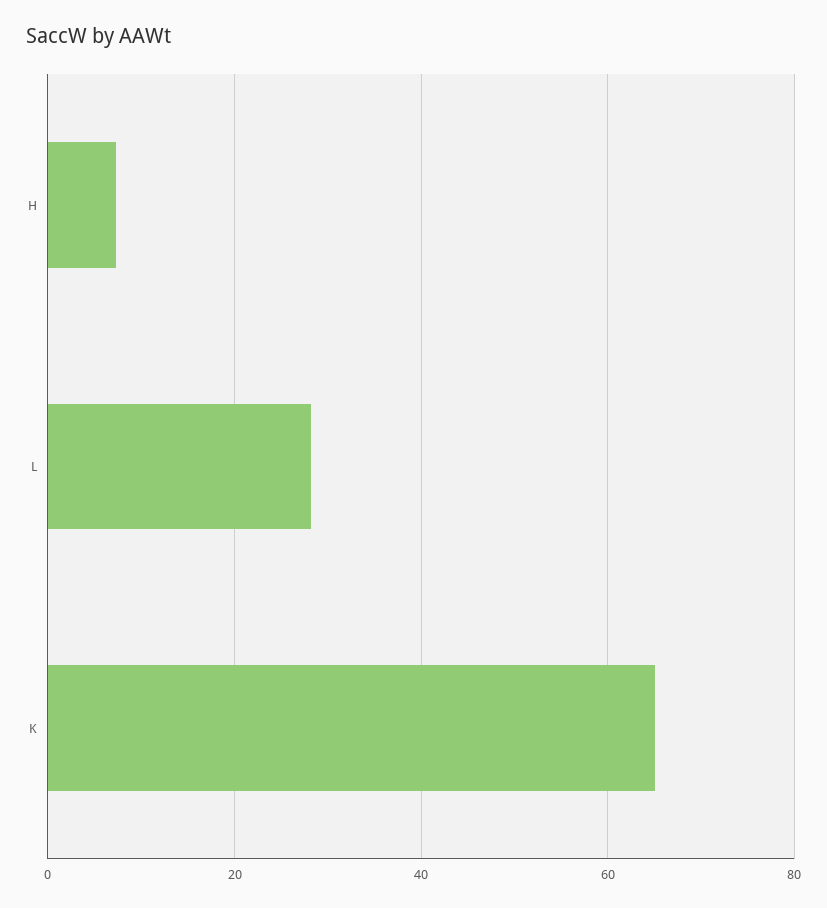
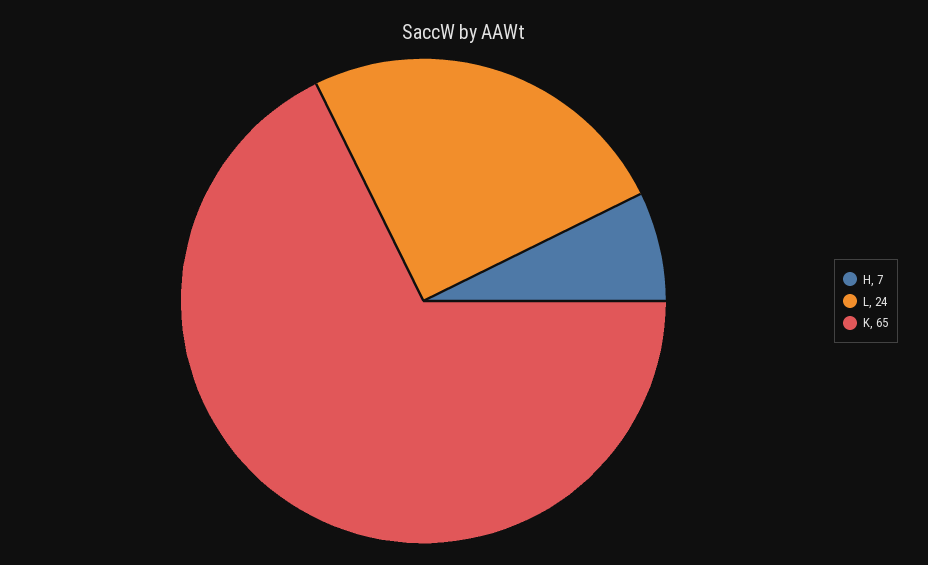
L: 28 -> 24

